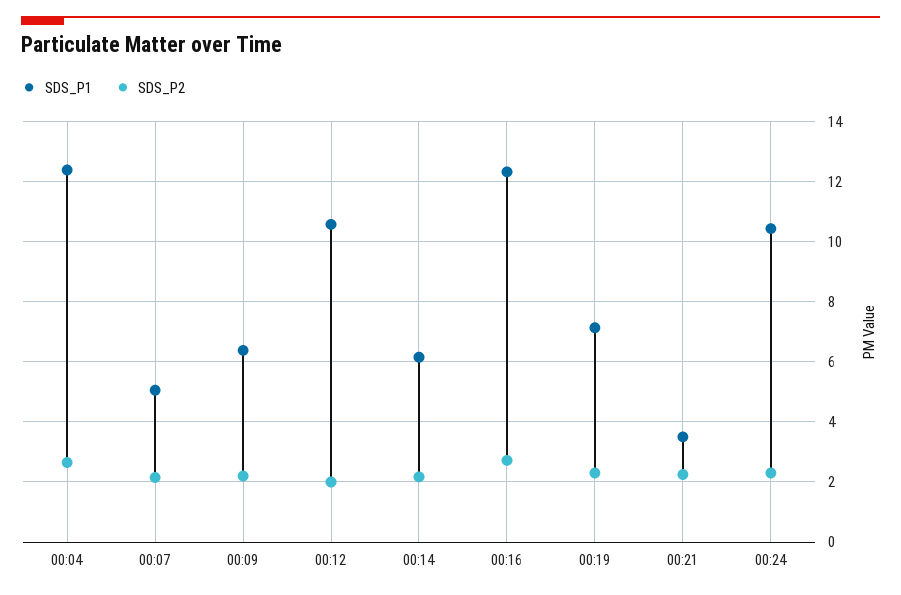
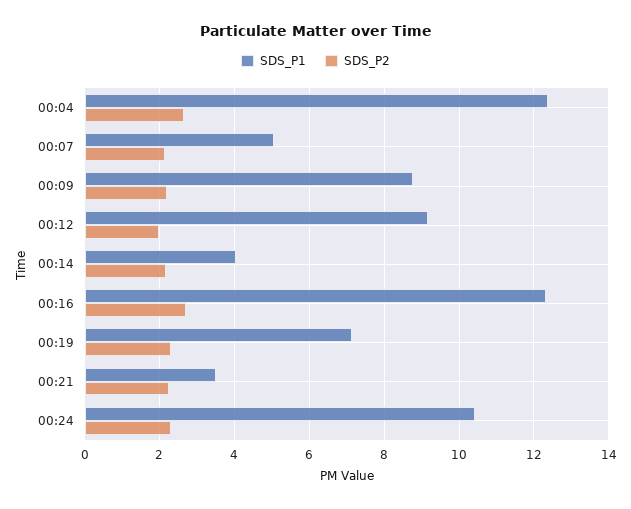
SDS_P1, 00:09: 6.4 -> 8.8
SDS_P1, 00:12: 10.6 -> 9.2
SDS_P1, 00:14: 6.2 -> 4

